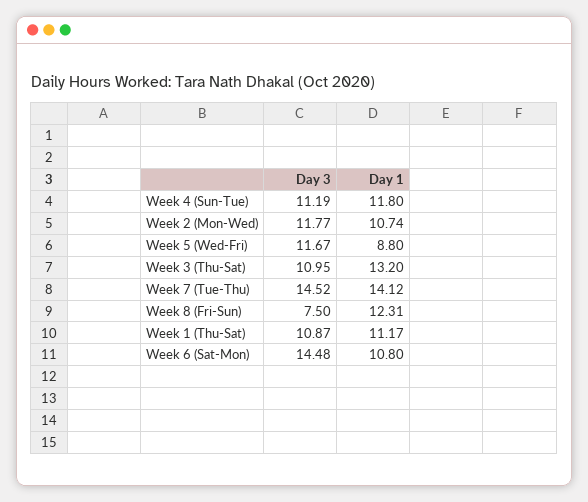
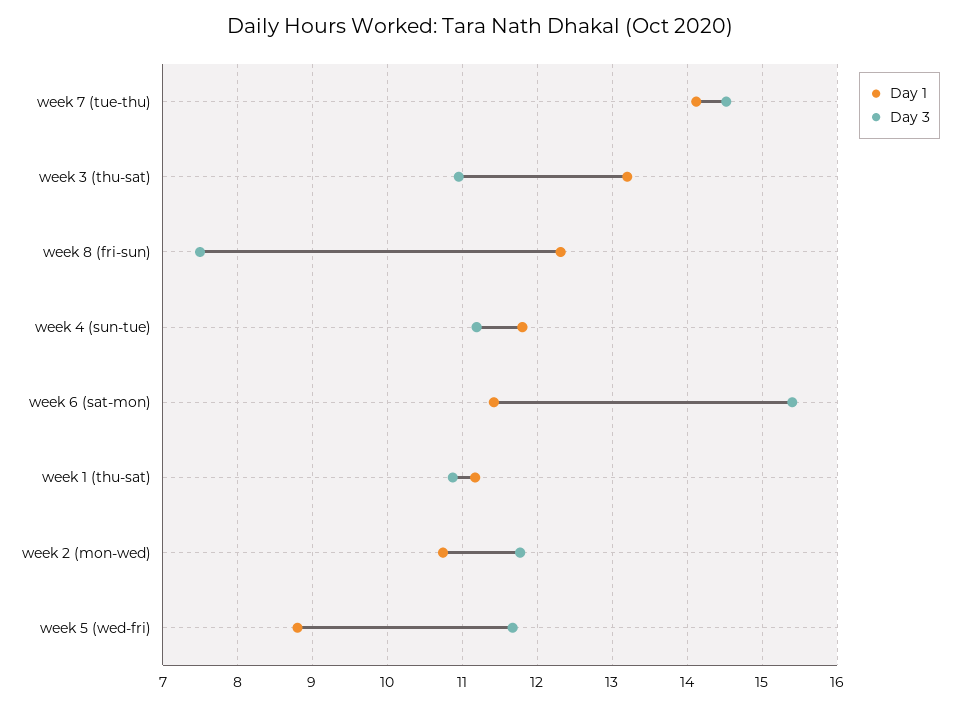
Day 3, Week 6 (Sat-Mon): 14.48 -> 15.4
Day 1, Week 6 (Sat-Mon): 10.8 -> 11.4

